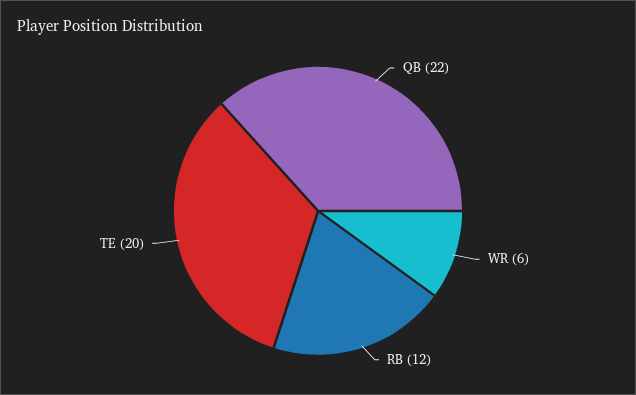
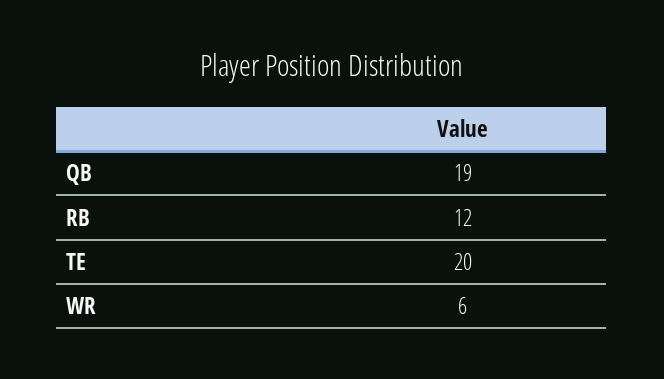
QB: 22 -> 19

